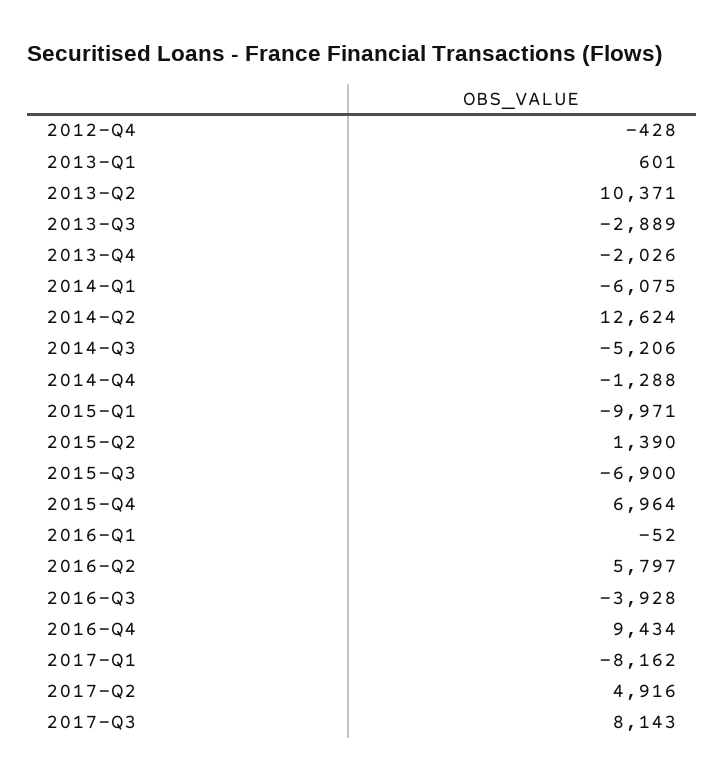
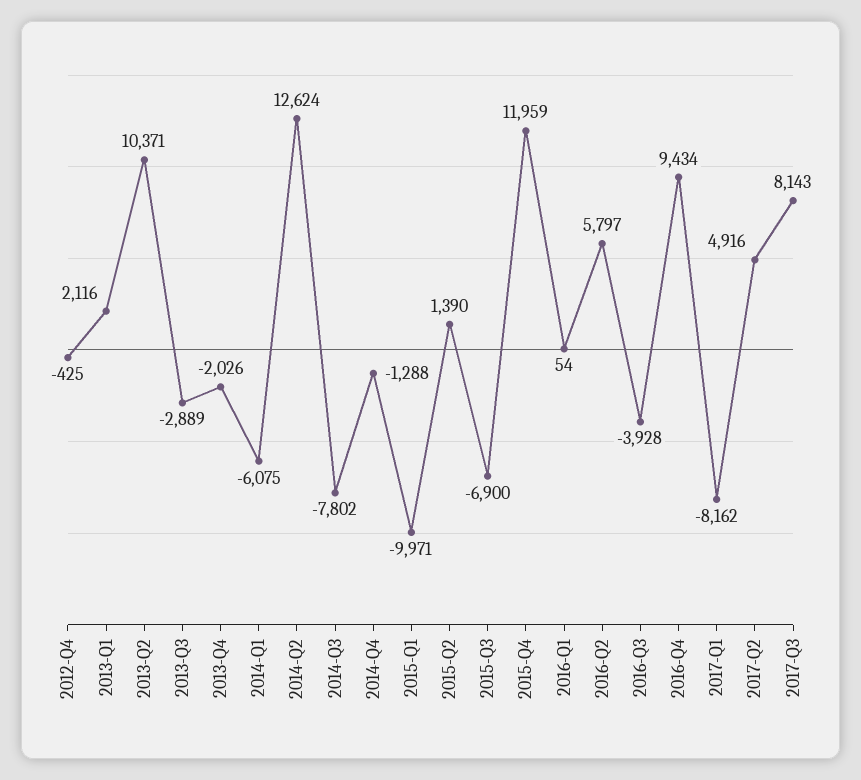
2012-Q4: -428 -> -425
2013-Q1: 601 -> 2116
2014-Q3: -5206 -> -7802
2015-Q4: 6964 -> 11959
2016-Q1: -52 -> 54

